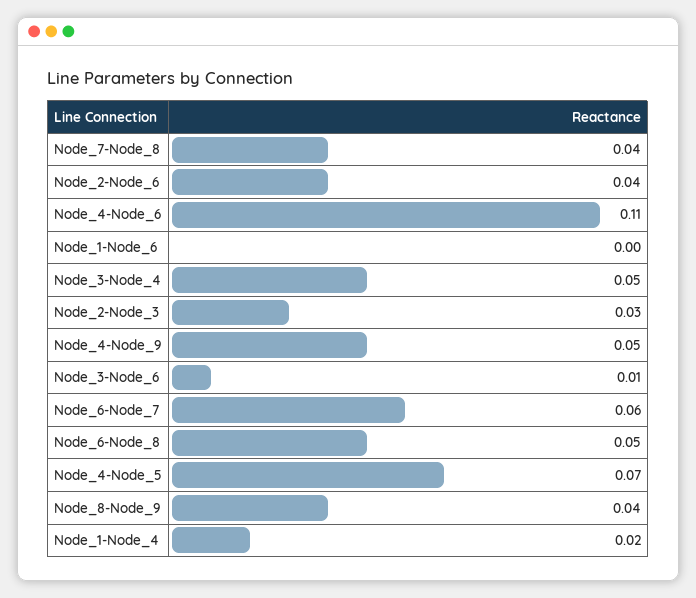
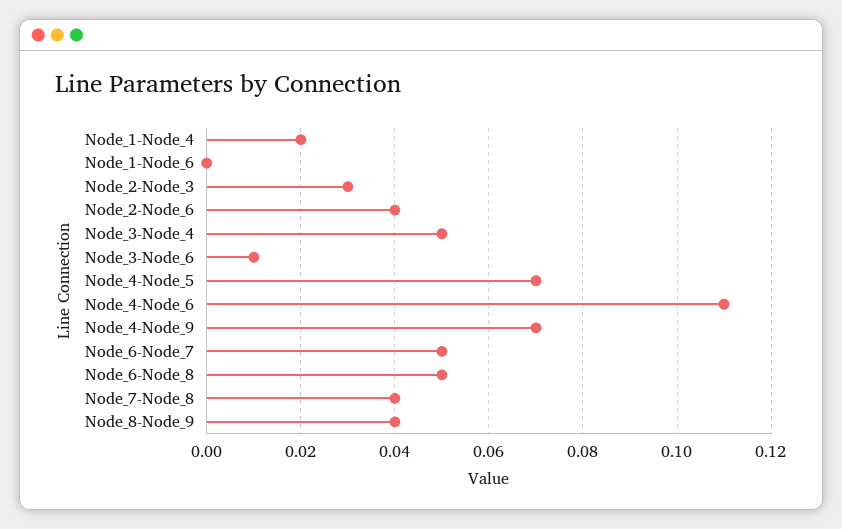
Node_4-Node_9: 0.05 -> 0.07
Node_6-Node_7: 0.06 -> 0.05

